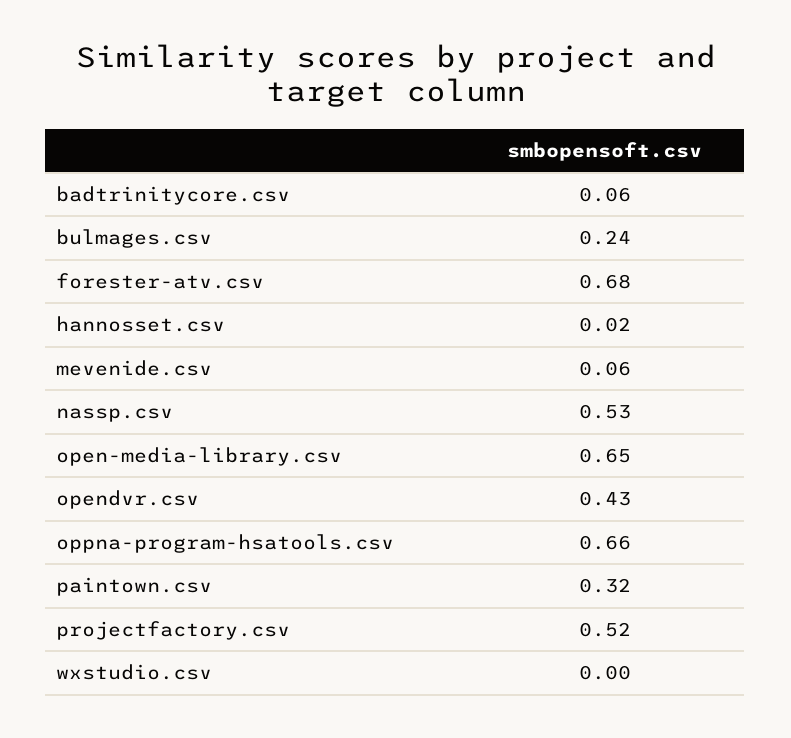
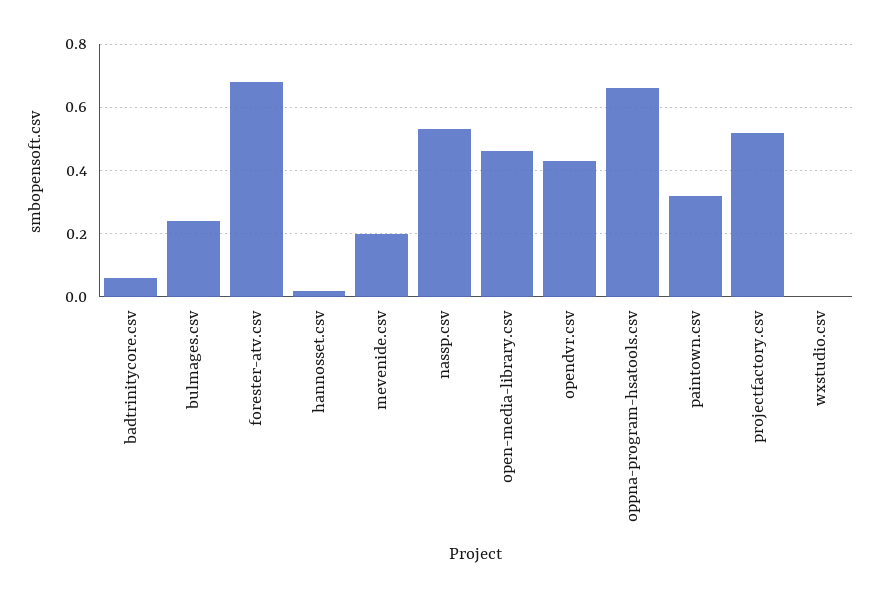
mevenide.csv: 0.06 -> 0.2
open-media-library.csv: 0.65 -> 0.45

